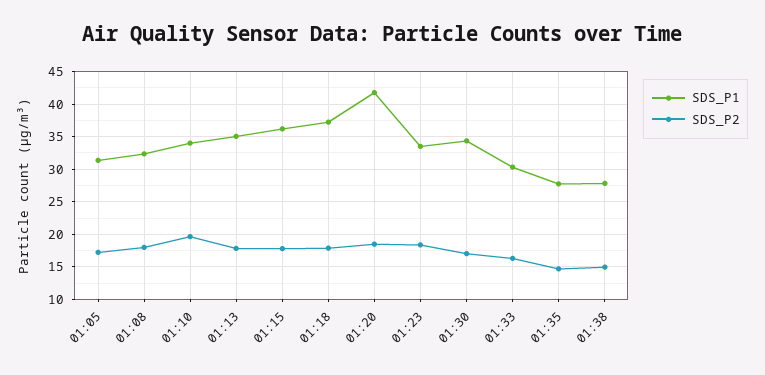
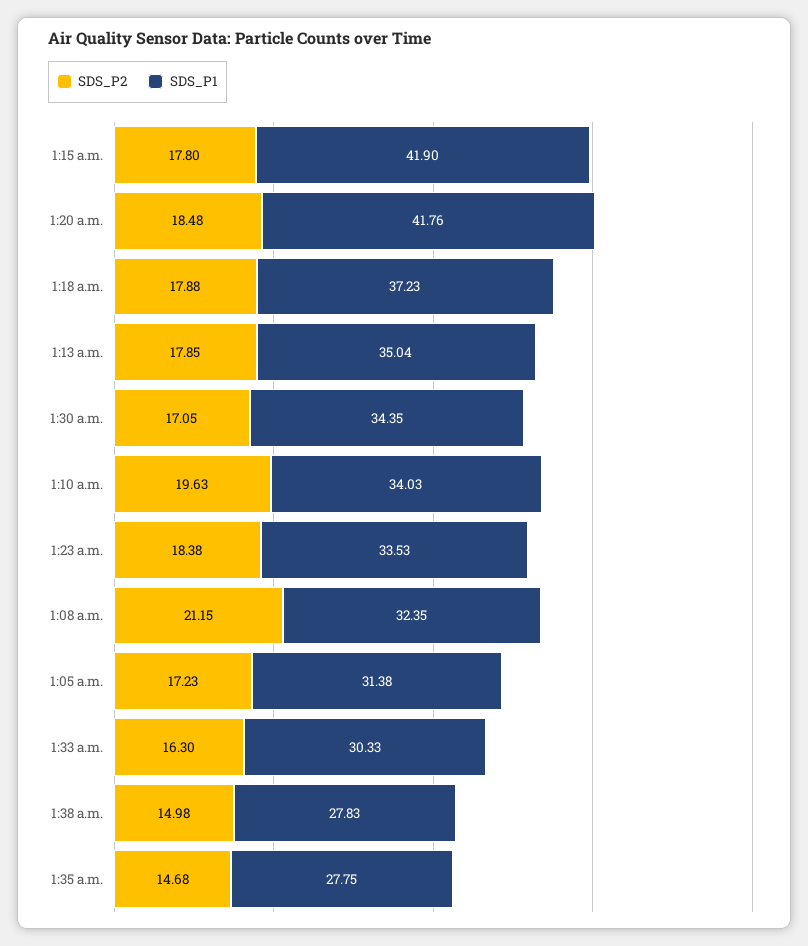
SDS_P2, 01:08: 18 -> 21.15
SDS_P1, 01:15: 36 -> 41.9

